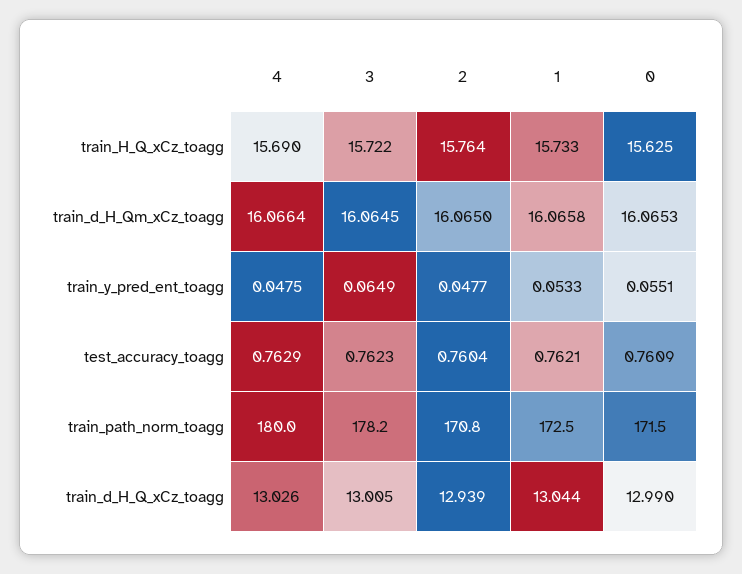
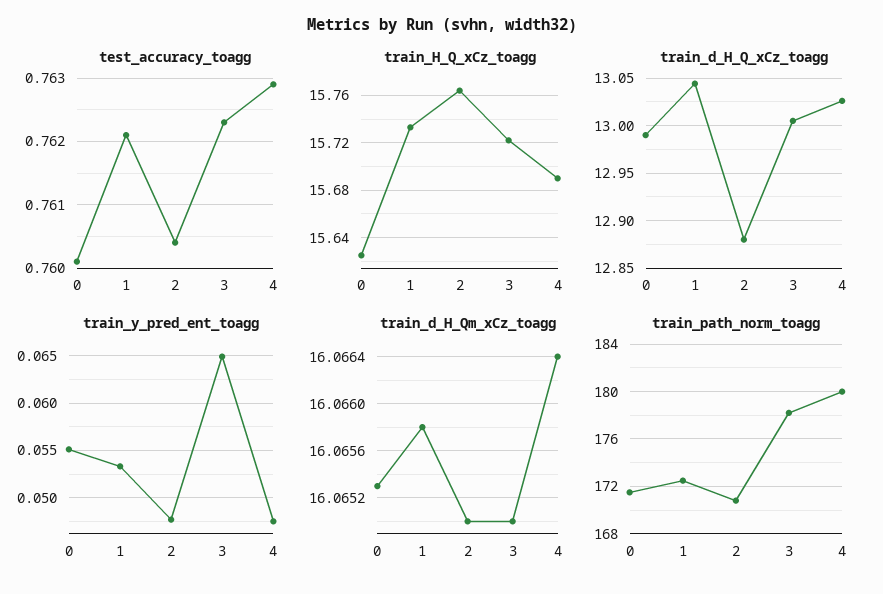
train_d_H_Qm_xCz_toagg, 3: 16.0645 -> 16.065
test_accuracy_toagg, 0: 0.7609 -> 0.7601
train_d_H_Q_xCz_toagg, 2: 12.939 -> 12.88

